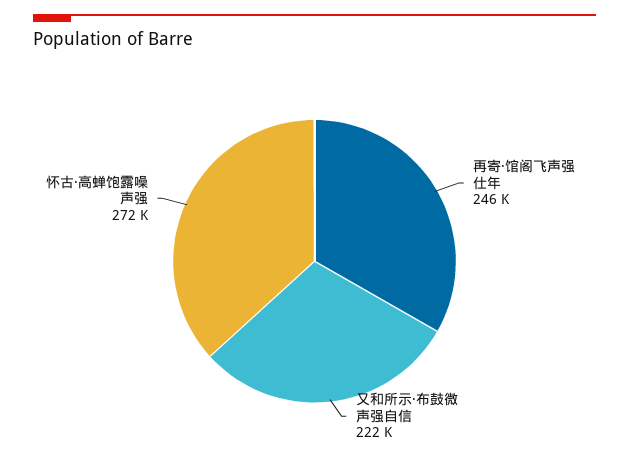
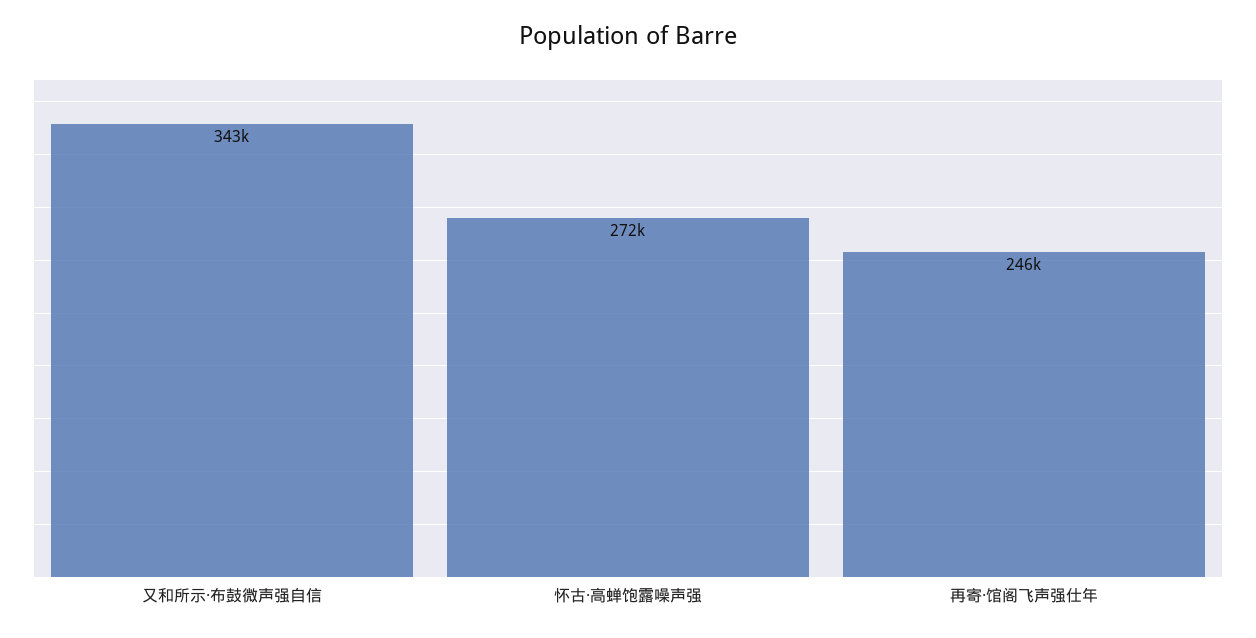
又和所示·布鼓微声强自信: 222000 -> 343000

